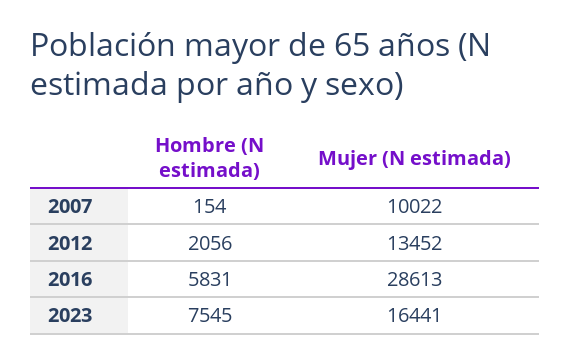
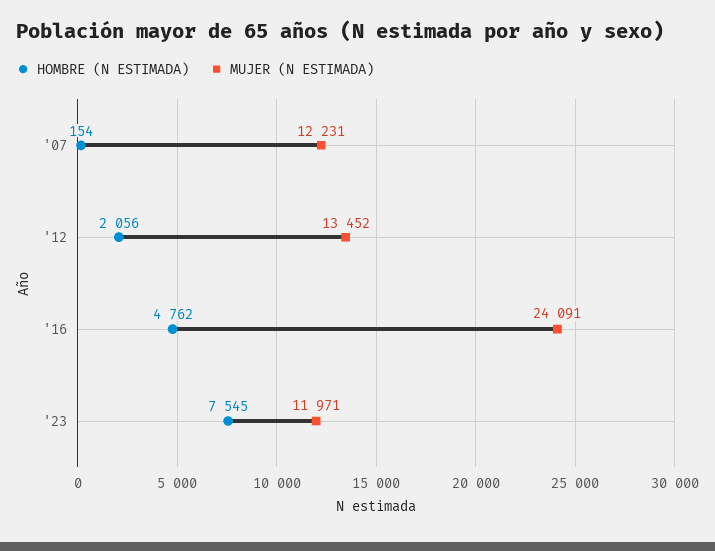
Mujer (N estimada), 2007: 10022 -> 12231
Hombre (N estimada), 2016: 5831 -> 4762
Mujer (N estimada), 2016: 28613 -> 24091
Mujer (N estimada), 2023: 16441 -> 11971

